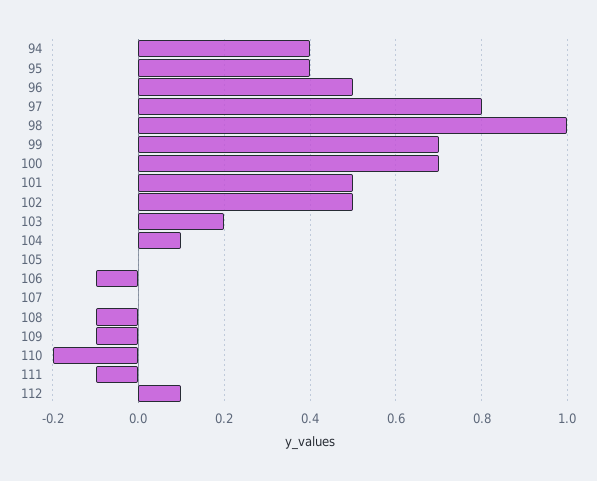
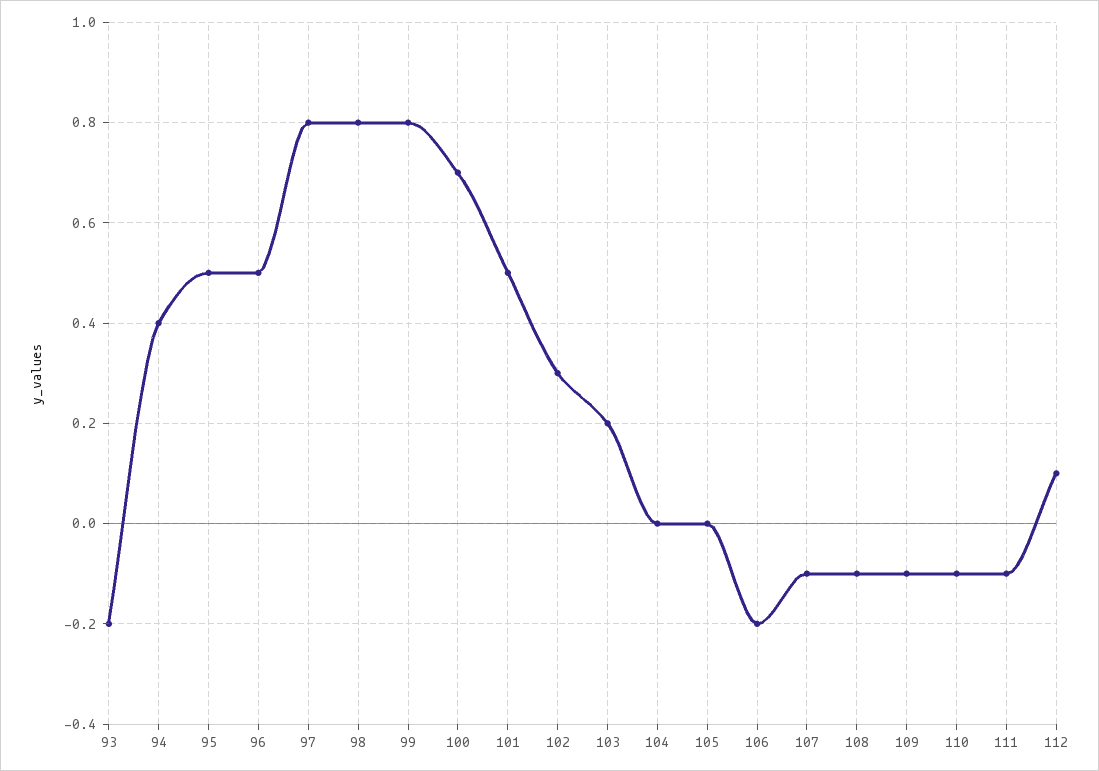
95: 0.4 -> 0.5
98: 1 -> 0.8
99: 0.7 -> 0.8
102: 0.5 -> 0.3
104: 0.1 -> 0
106: -0.1 -> -0.2
107: 0 -> -0.1
110: -0.2 -> -0.1
93: none -> -0.2

